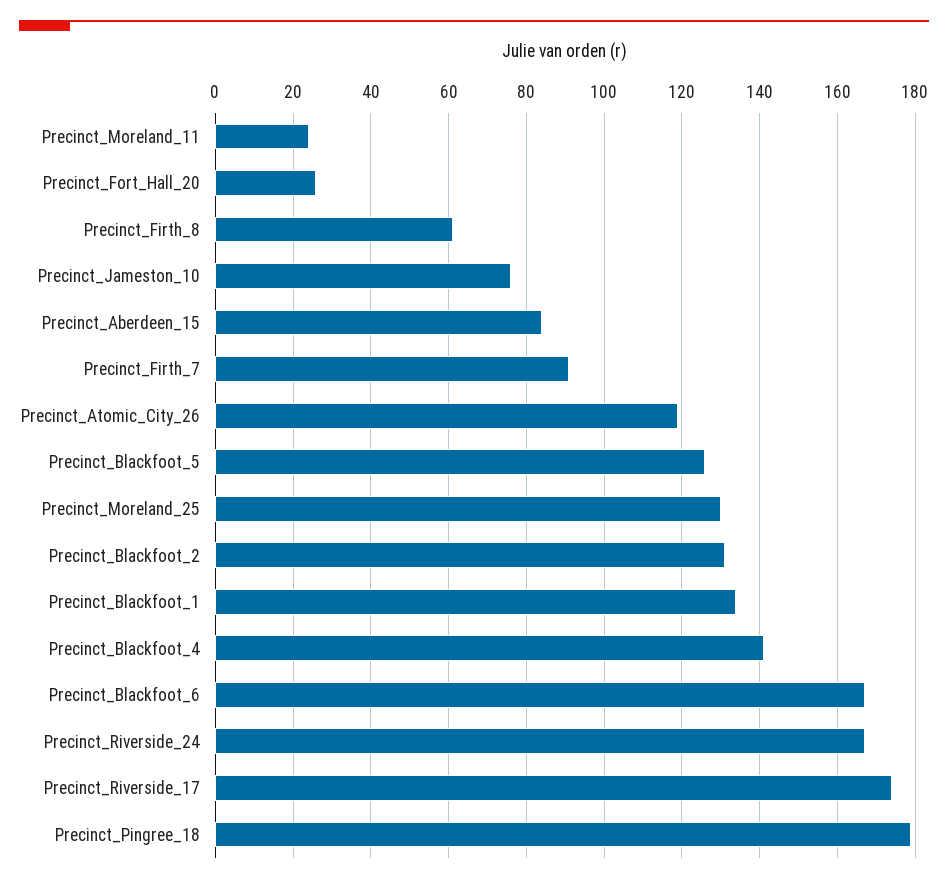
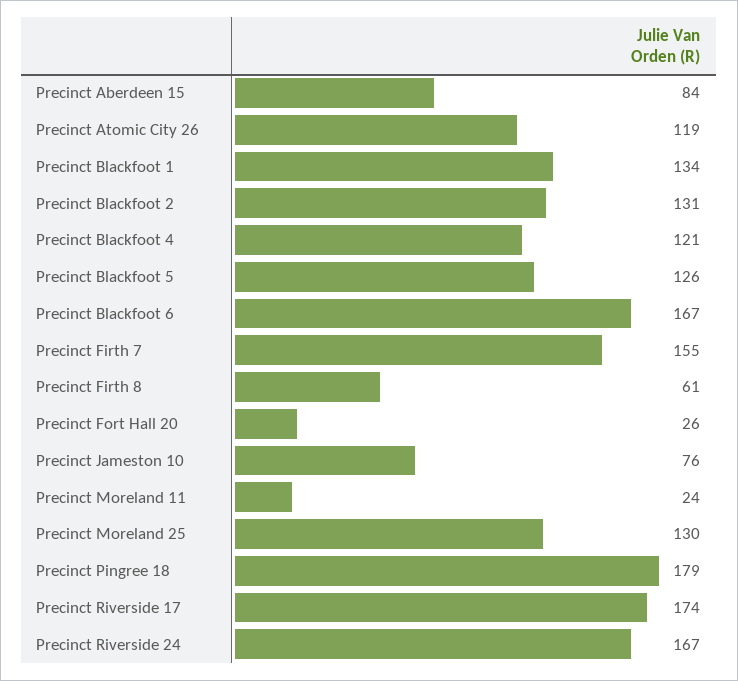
Precinct_Firth_7: 90 -> 155
Precinct_Blackfoot_4: 140 -> 121

